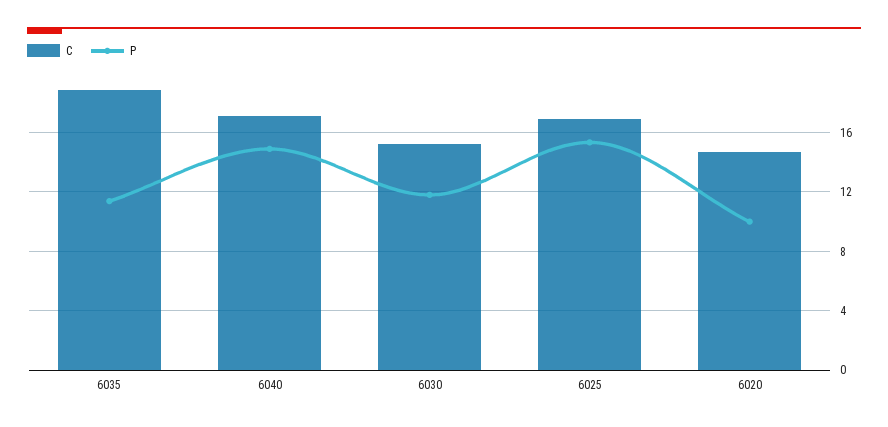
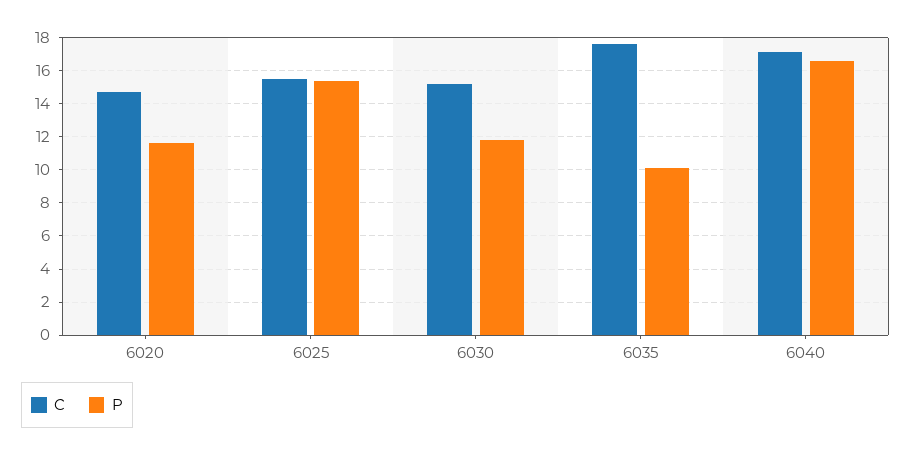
C, 6035: 19 -> 17.5
P, 6035: 11.5 -> 10
P, 6040: 15 -> 16.5
C, 6025: 17 -> 15.5
P, 6020: 10 -> 11.5

